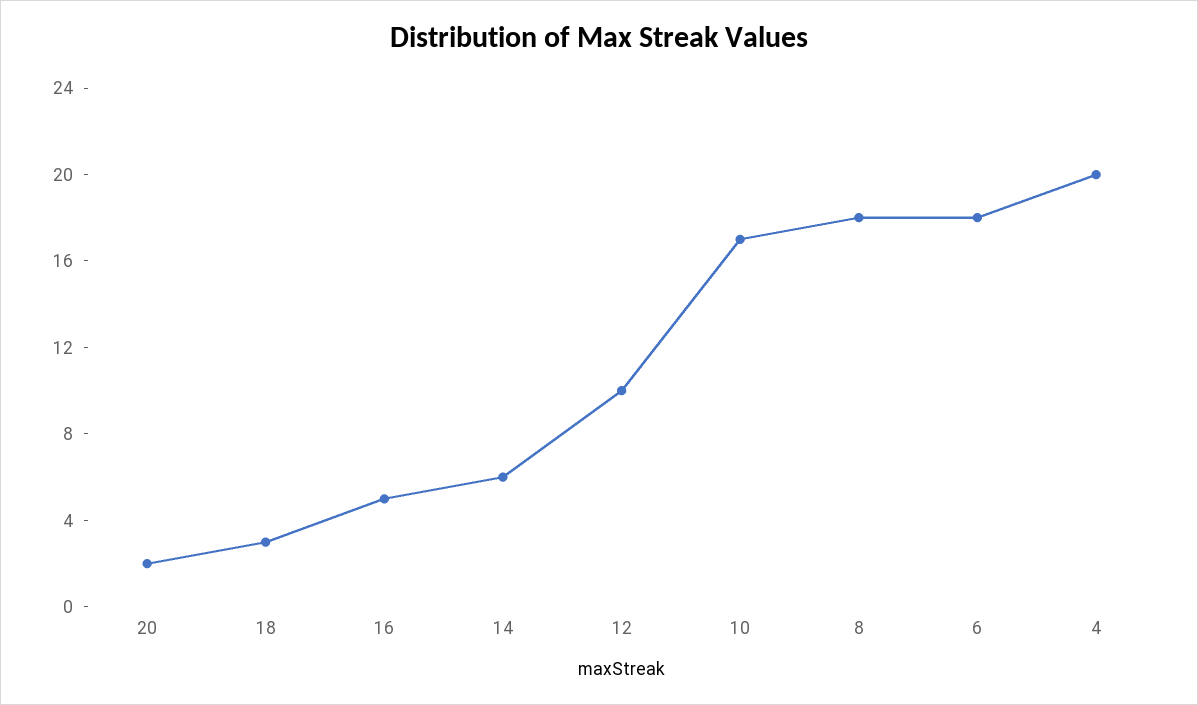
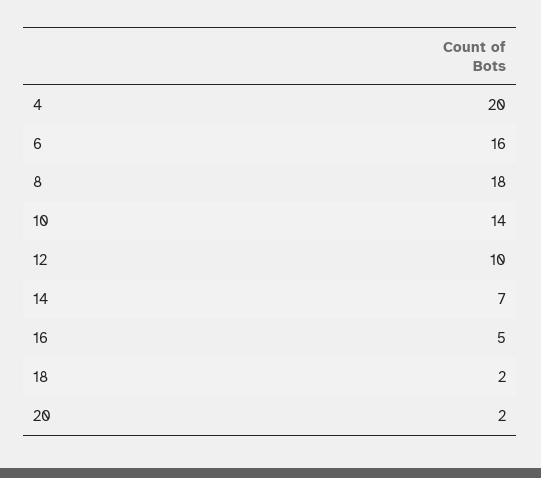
18: 3 -> 2
14: 6 -> 7
10: 17 -> 14
6: 18 -> 16

